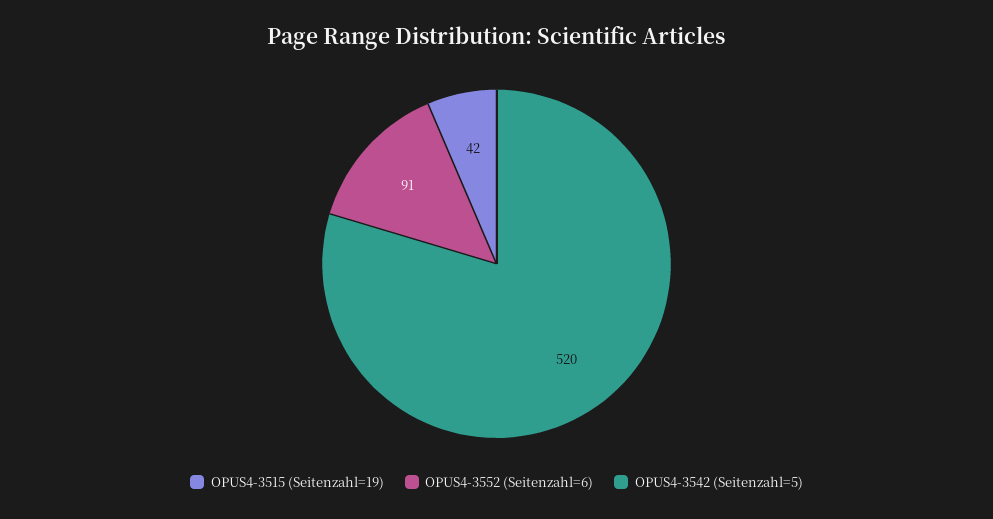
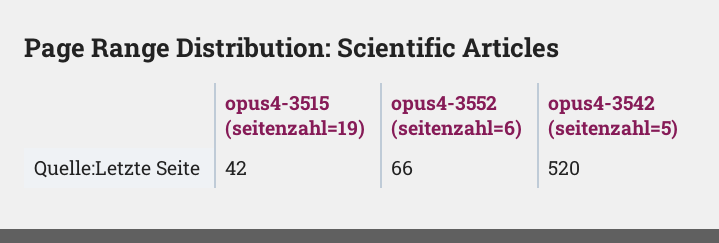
OPUS4-3552 (Seitenzahl=6): 91 -> 66

